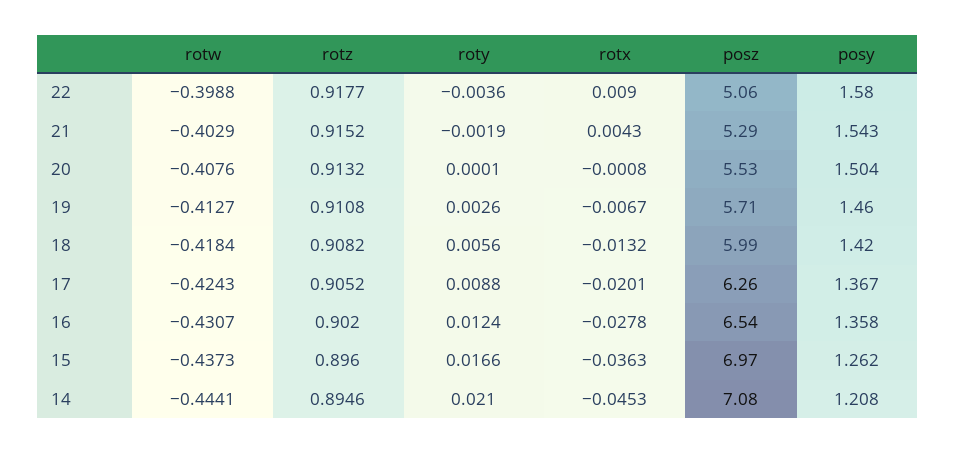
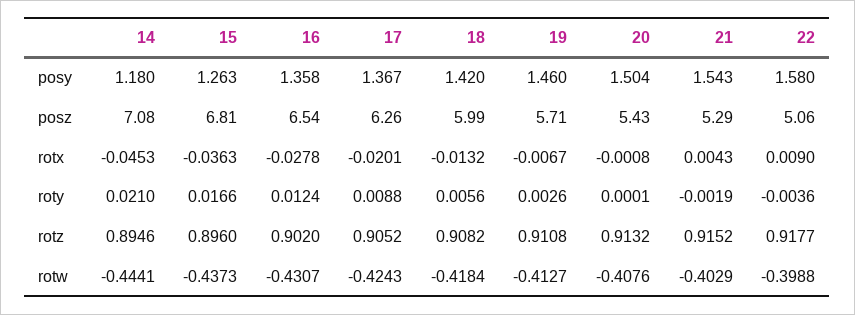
posz, 20: 5.53 -> 5.43
posz, 15: 6.97 -> 6.81
posy, 15: 1.262 -> 1.263
posy, 14: 1.208 -> 1.18

